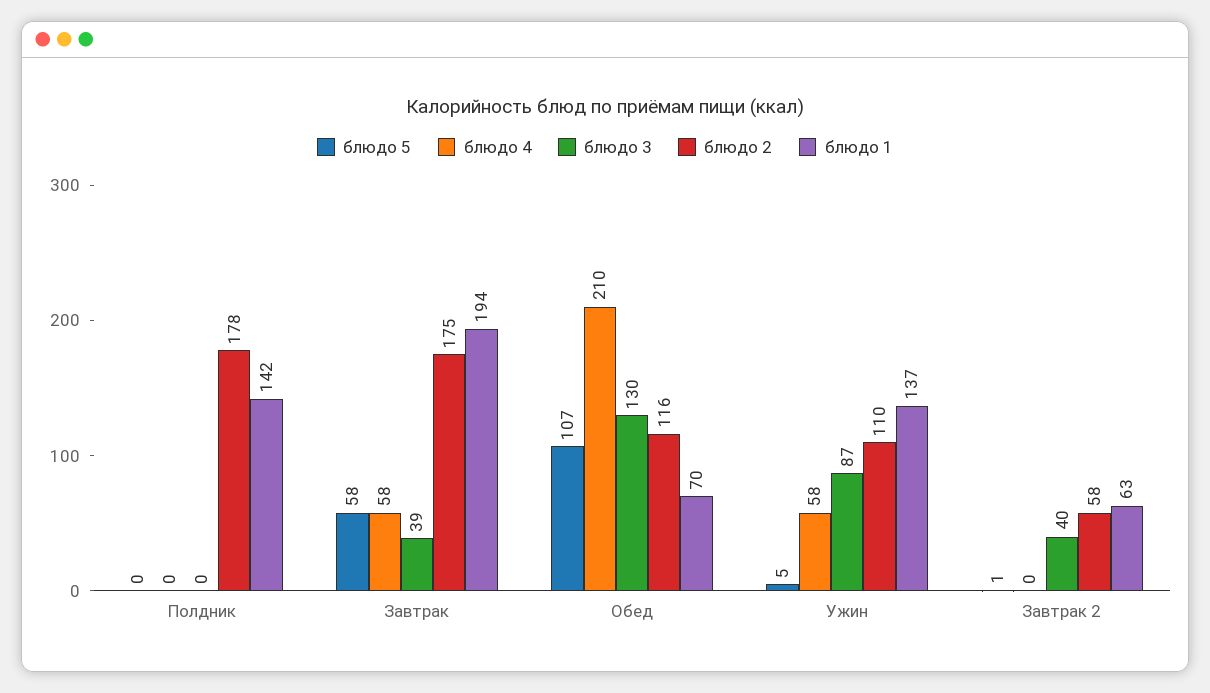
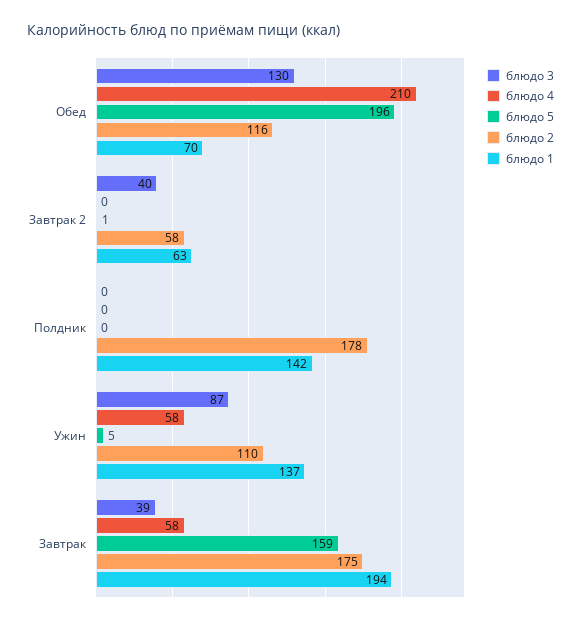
блюдо 5, Завтрак: 58 -> 159
блюдо 5, Обед: 107 -> 196

